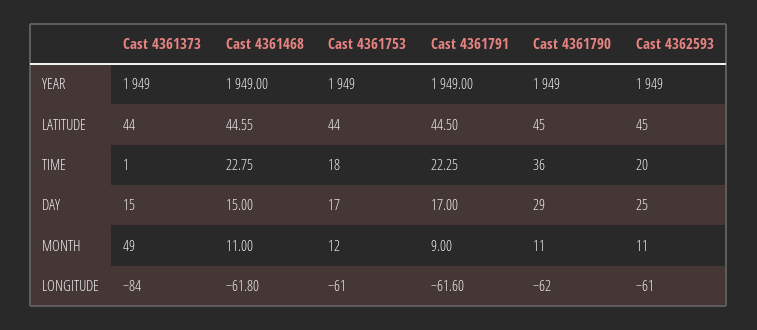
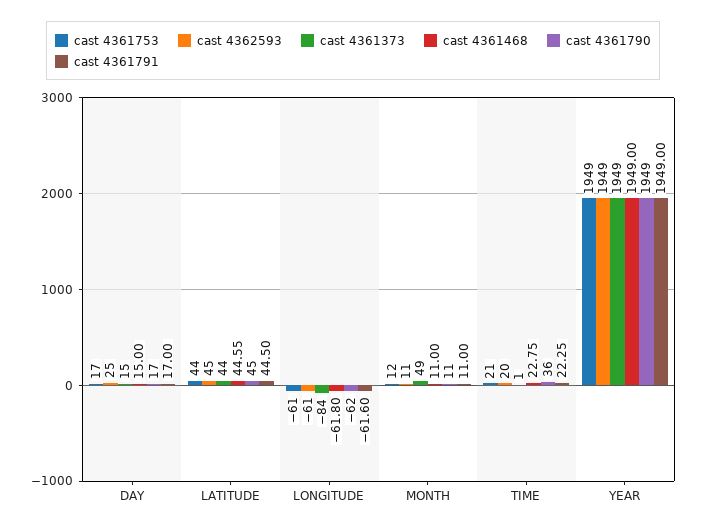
Cast 4361753, TIME: 18 -> 21
Cast 4361790, DAY: 29 -> 17
Cast 4361791, MONTH: 9 -> 11

